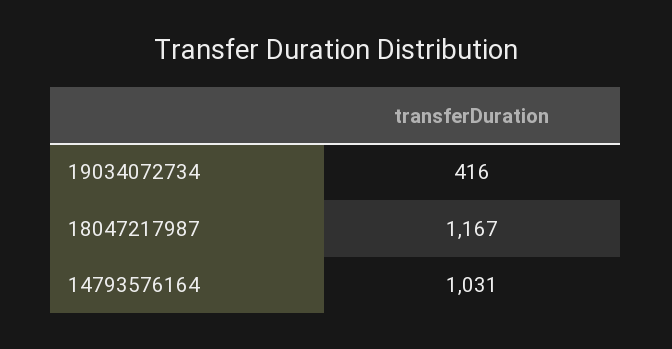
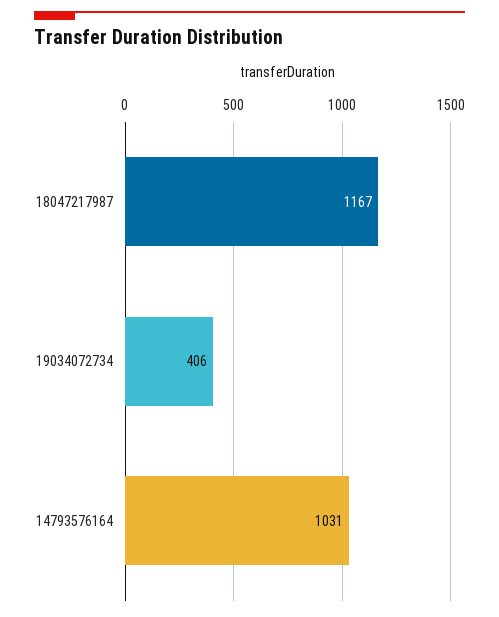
19034072734: 416 -> 406

